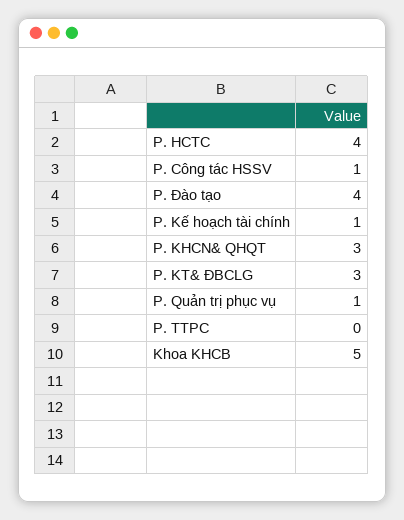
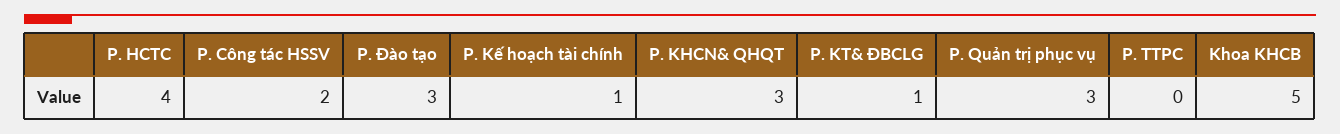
P. Công tác HSSV: 1 -> 2
P. Đào tạo: 4 -> 3
P. KT& ĐBCLG: 3 -> 1
P. Quản trị phục vụ: 1 -> 3

